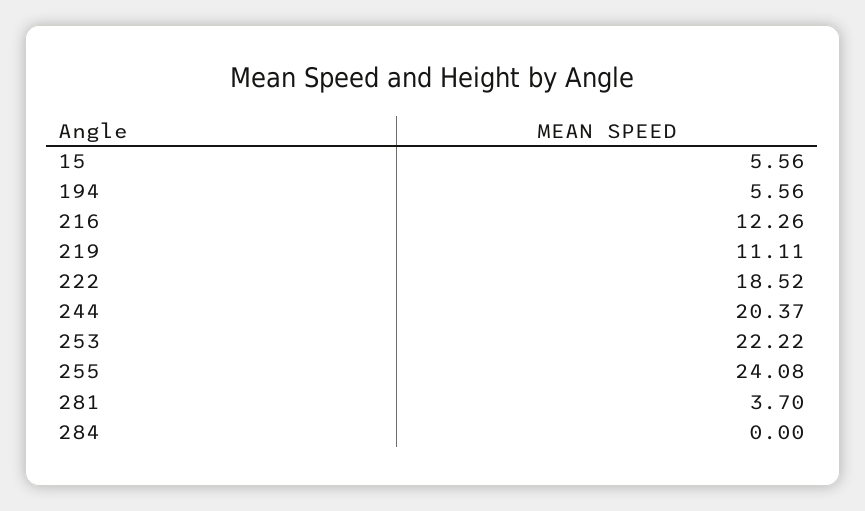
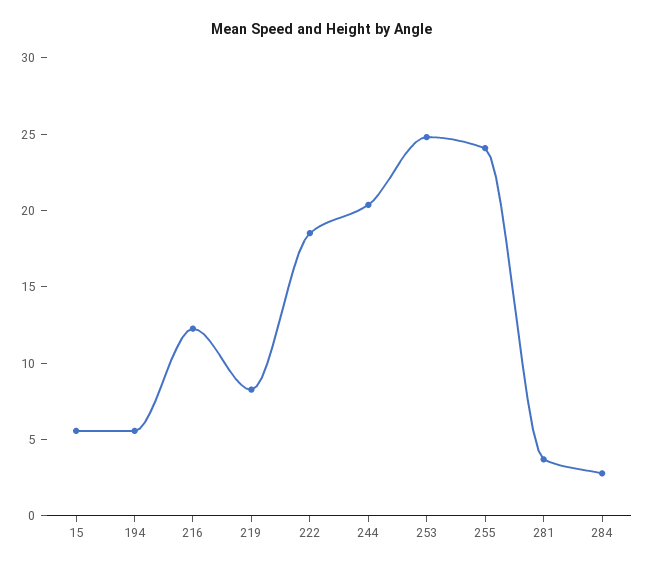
219: 11.11 -> 8
253: 22.22 -> 25
284: 0 -> 3

